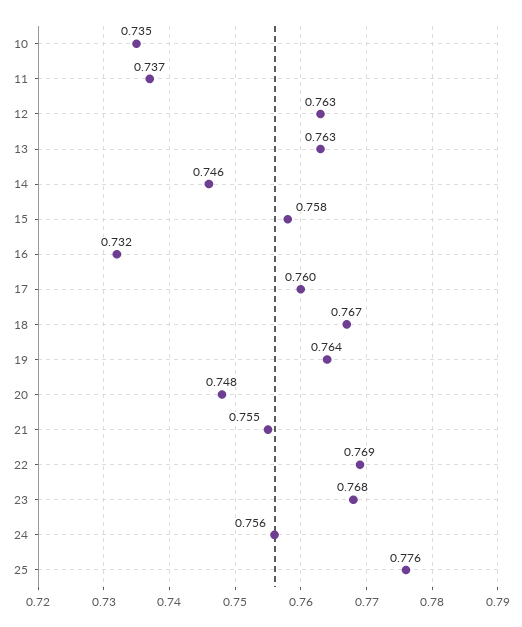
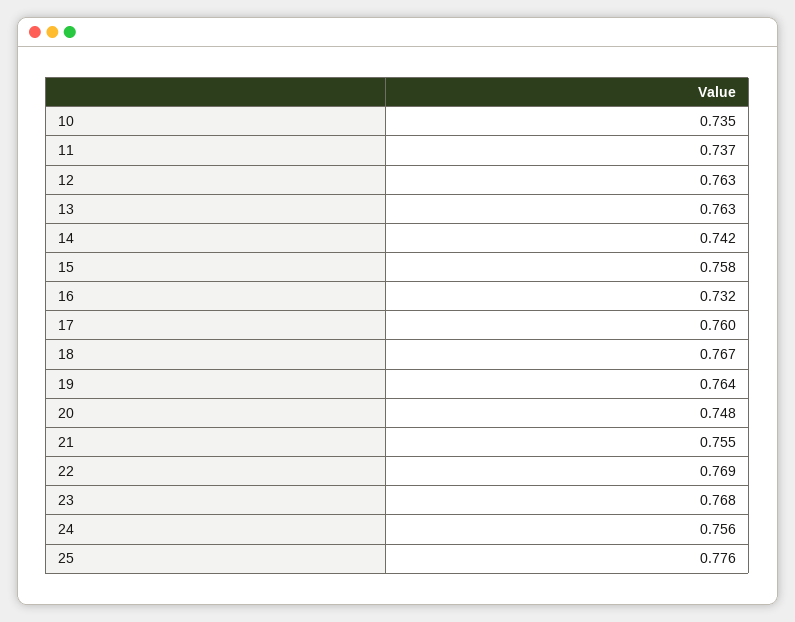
14: 0.746 -> 0.742

